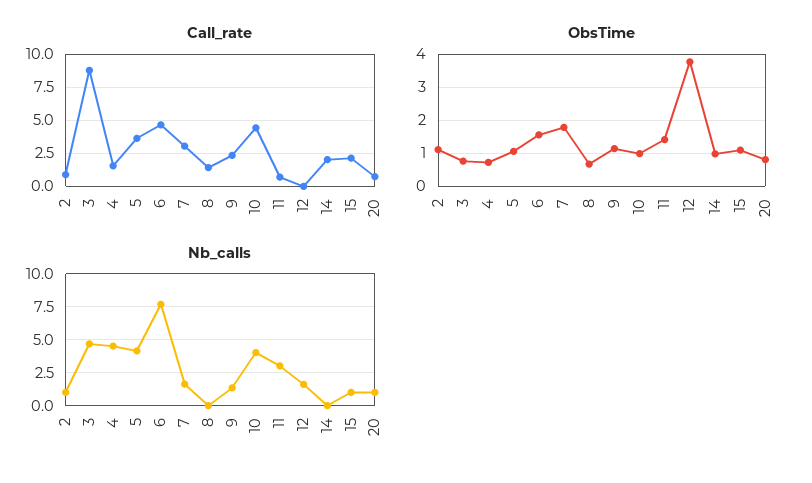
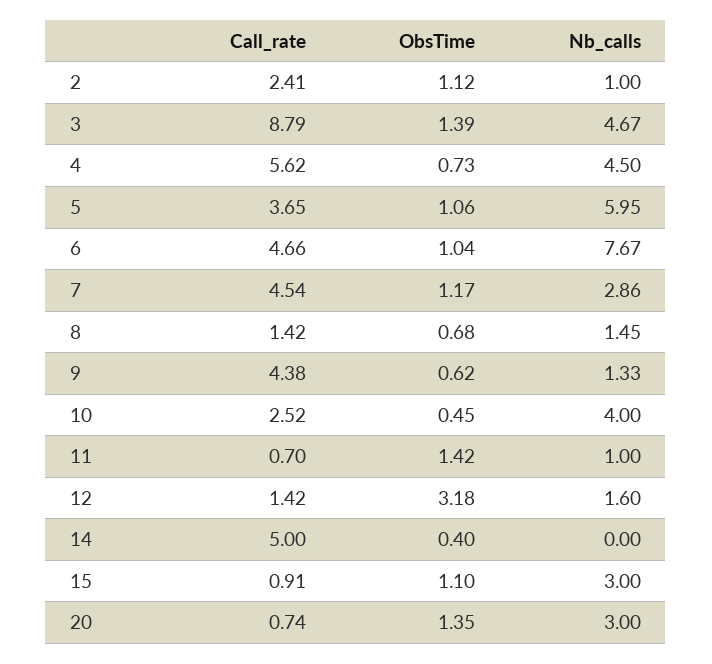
Call_rate, 2: 1 -> 2.41
Call_rate, 4: 1.5 -> 5.62
Call_rate, 7: 3 -> 4.54
Call_rate, 9: 2.5 -> 4.38
Call_rate, 10: 4.5 -> 2.52
Call_rate, 12: 0 -> 1.42
Call_rate, 14: 2 -> 5
Call_rate, 15: 2 -> 0.91
ObsTime, 3: 0.8 -> 1.39
ObsTime, 6: 1.6 -> 1.04
ObsTime, 7: 1.8 -> 1.17
ObsTime, 9: 1.2 -> 0.62
ObsTime, 10: 1 -> 0.45
ObsTime, 12: 3.8 -> 3.18
ObsTime, 14: 1 -> 0.4
ObsTime, 20: 0.8 -> 1.35
Nb_calls, 5: 4 -> 5.95
Nb_calls, 7: 1.5 -> 2.86
Nb_calls, 8: 0 -> 1.45
Nb_calls, 11: 3 -> 1
Nb_calls, 15: 1 -> 3
Nb_calls, 20: 1 -> 3

